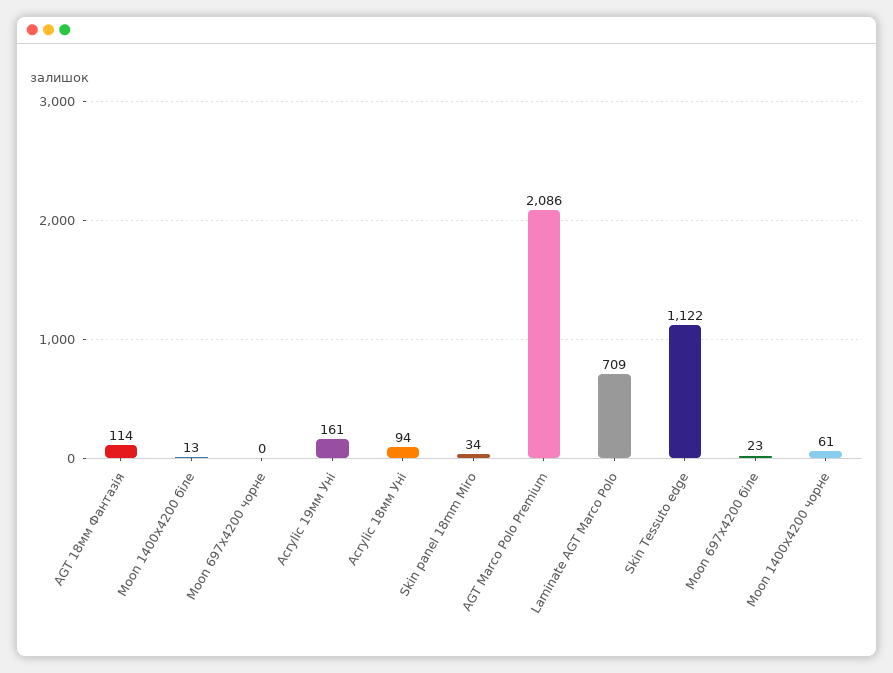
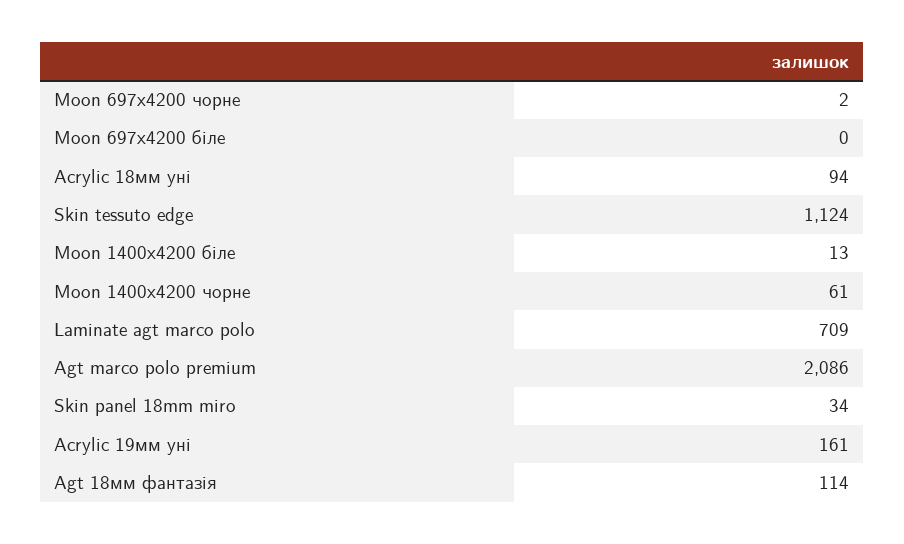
Moon 697x4200 чорне: 0 -> 2
Skin Tessuto edge: 1122 -> 1124
Moon 697x4200 біле: 23 -> 0

